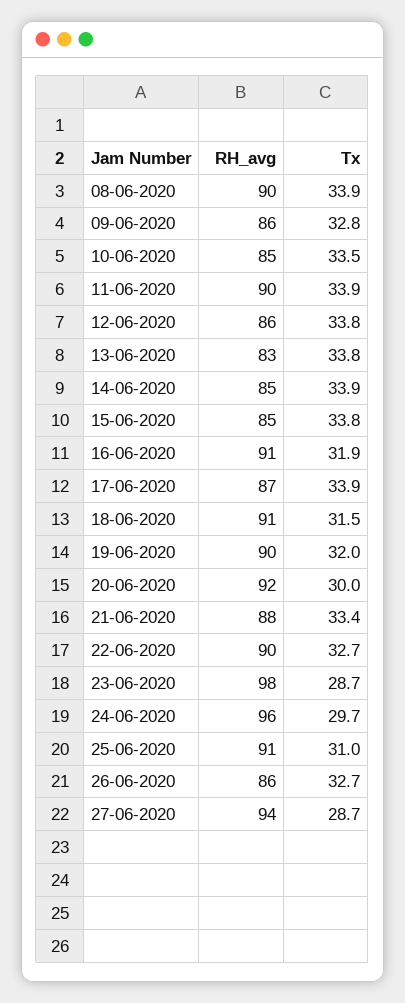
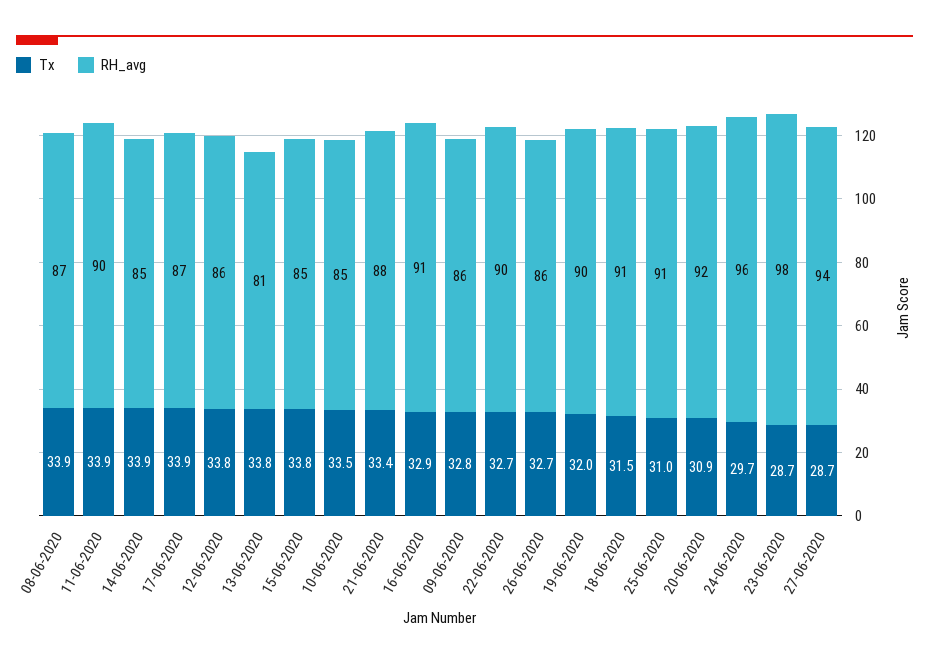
RH_avg, 08-06-2020: 90 -> 87
RH_avg, 13-06-2020: 83 -> 81
Tx, 16-06-2020: 31.9 -> 32.9
Tx, 20-06-2020: 30 -> 30.9

